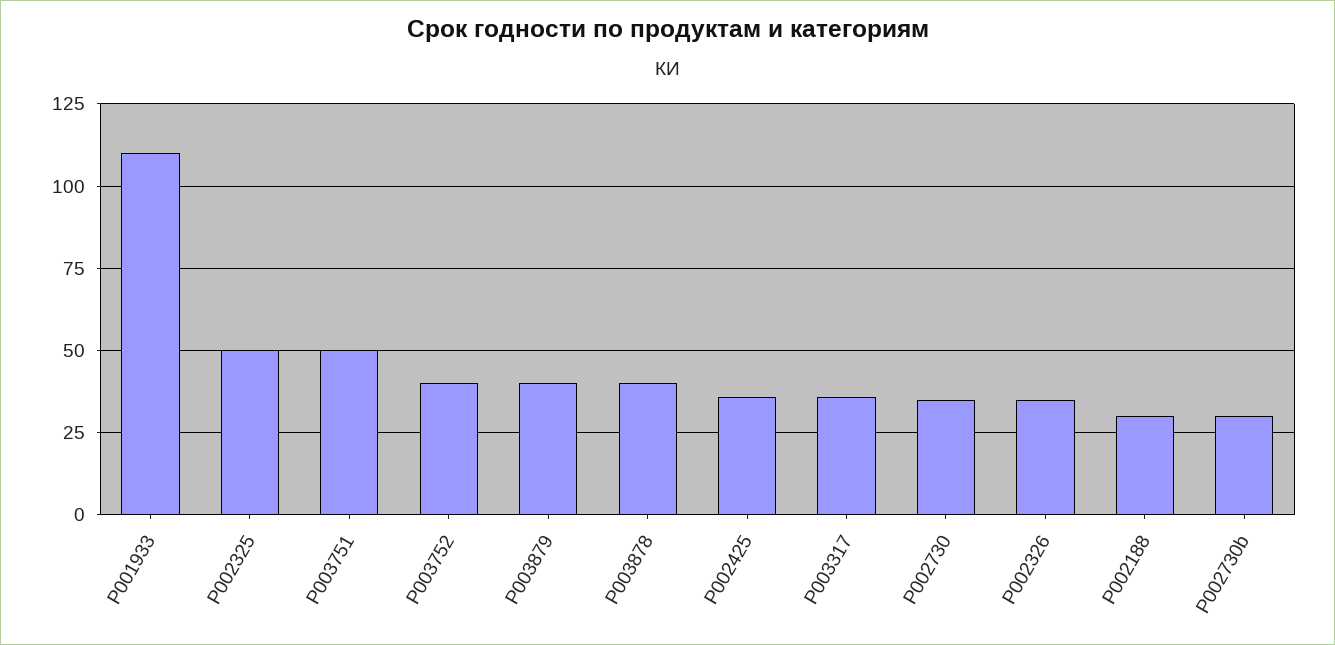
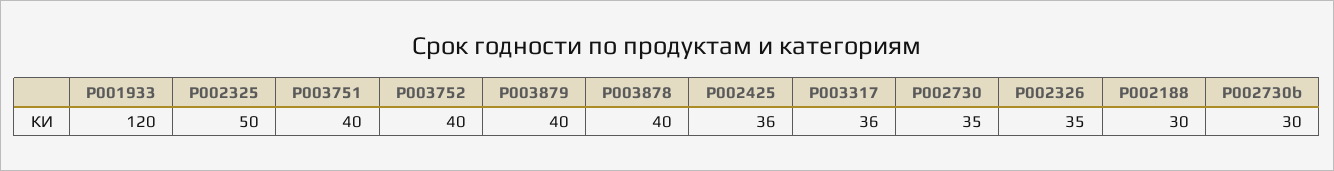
P001933: 110 -> 120
P003751: 50 -> 40

